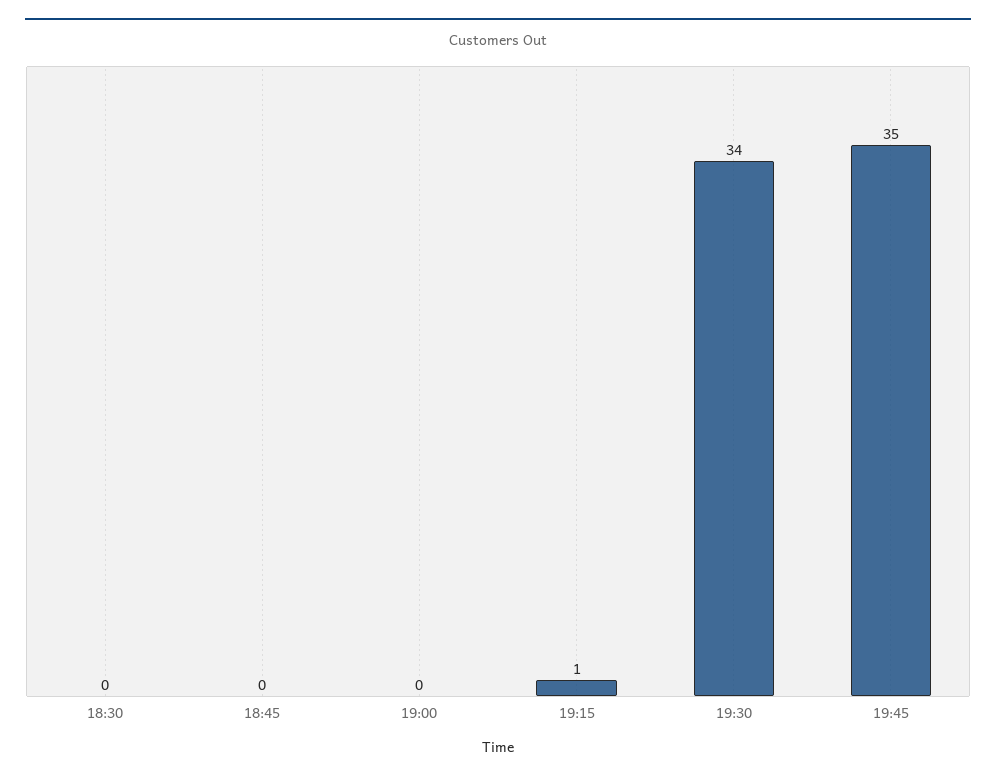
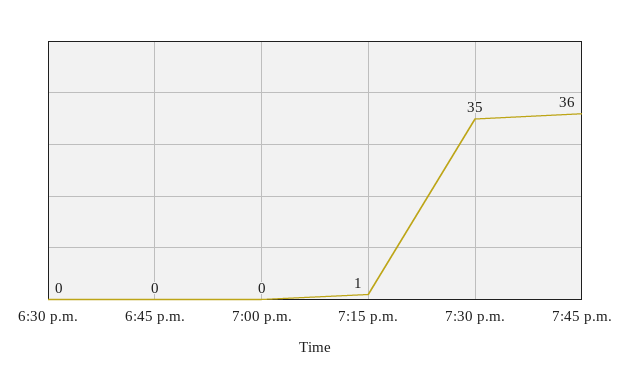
19:30: 34 -> 35
19:45: 35 -> 36

